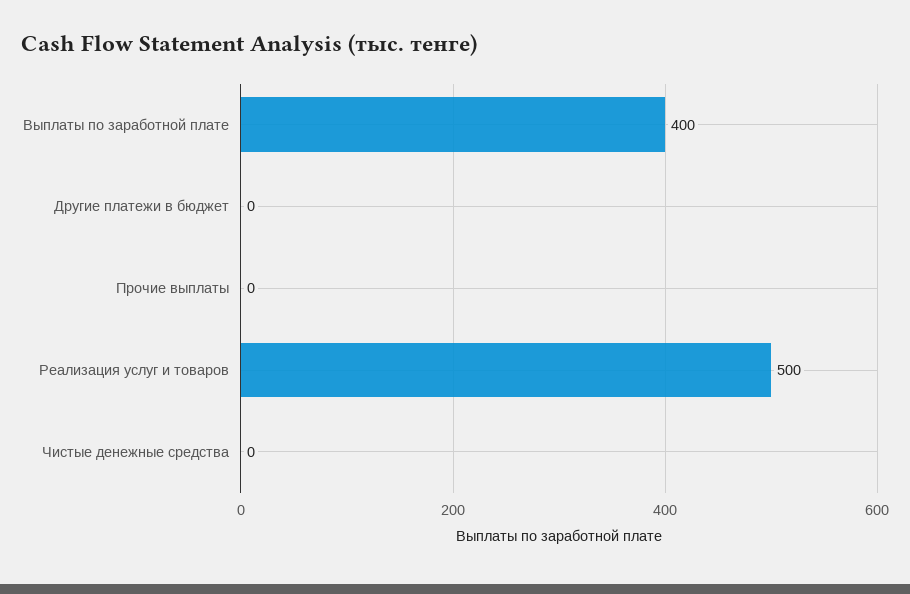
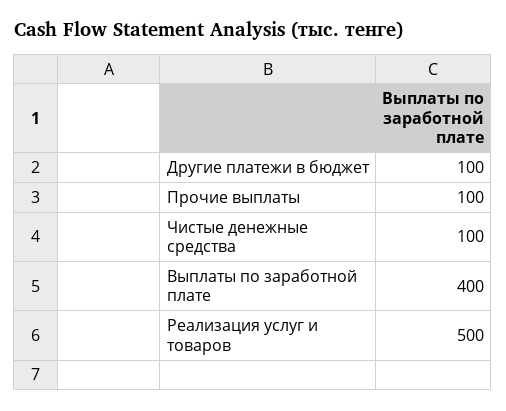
Другие платежи в бюджет: 0 -> 100
Прочие выплаты: 0 -> 100
Чистые денежные средства: 0 -> 100

